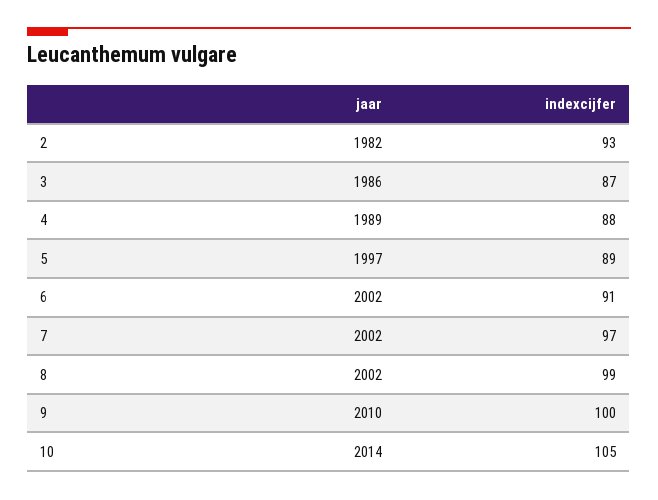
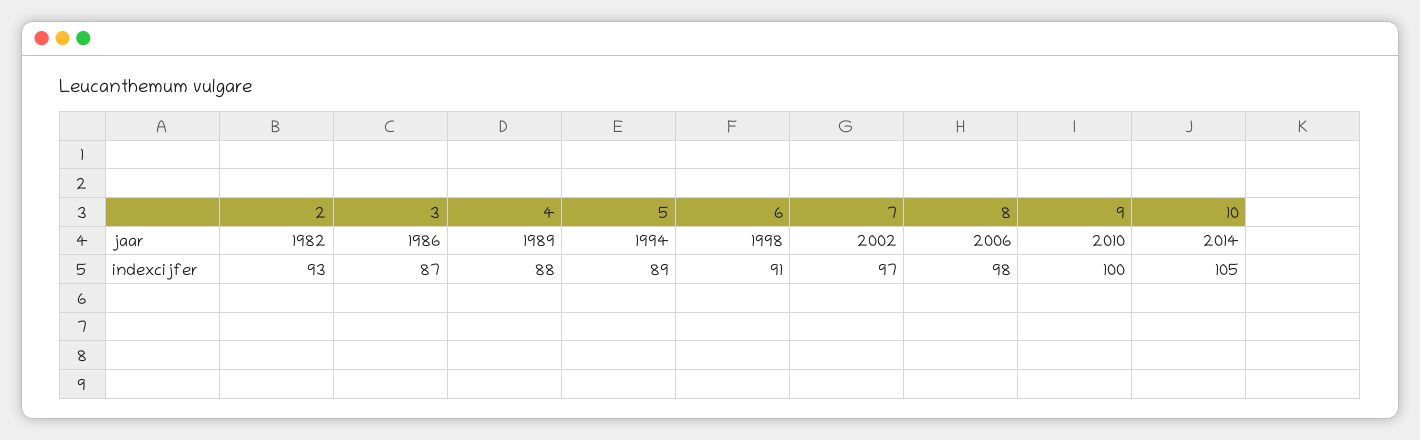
jaar, 5: 1997 -> 1994
jaar, 6: 2002 -> 1998
jaar, 8: 2002 -> 2006
indexcijfer, 8: 99 -> 98

